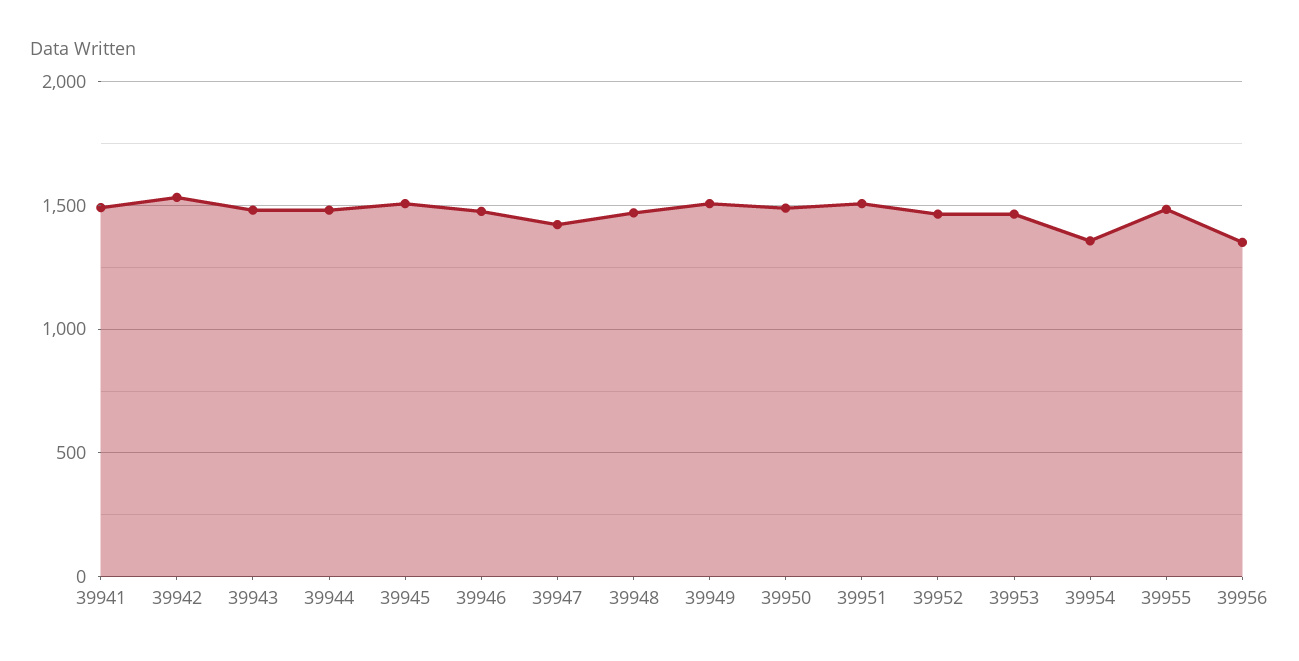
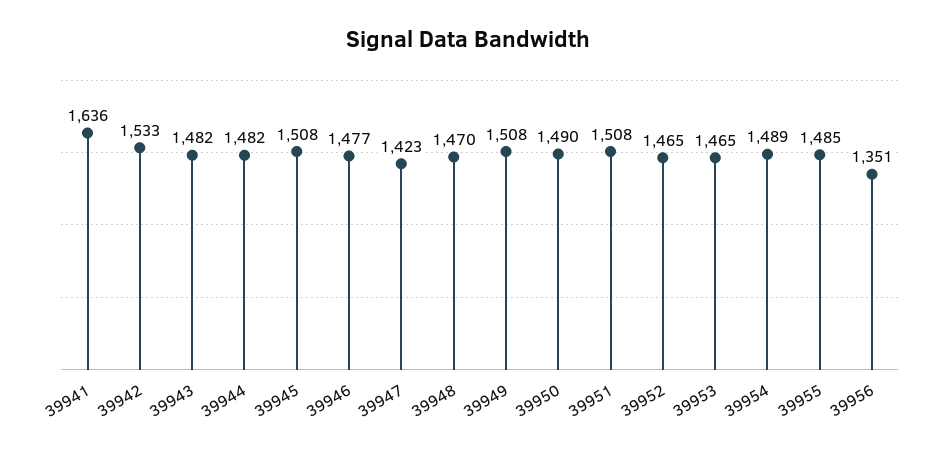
39941: 1500 -> 1636
39954: 1350 -> 1489

